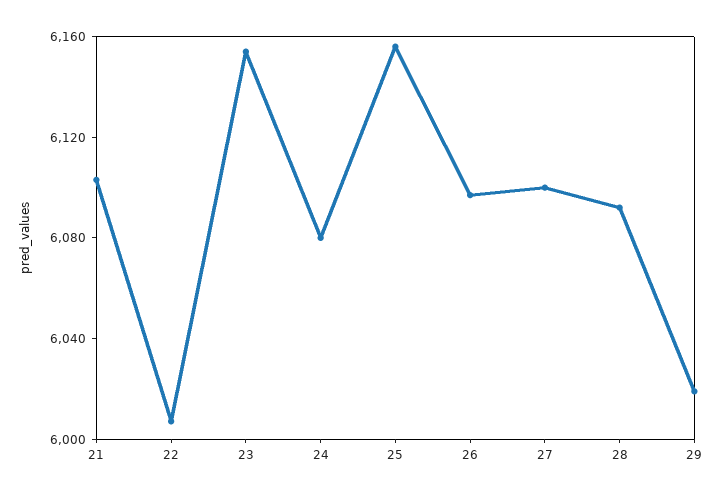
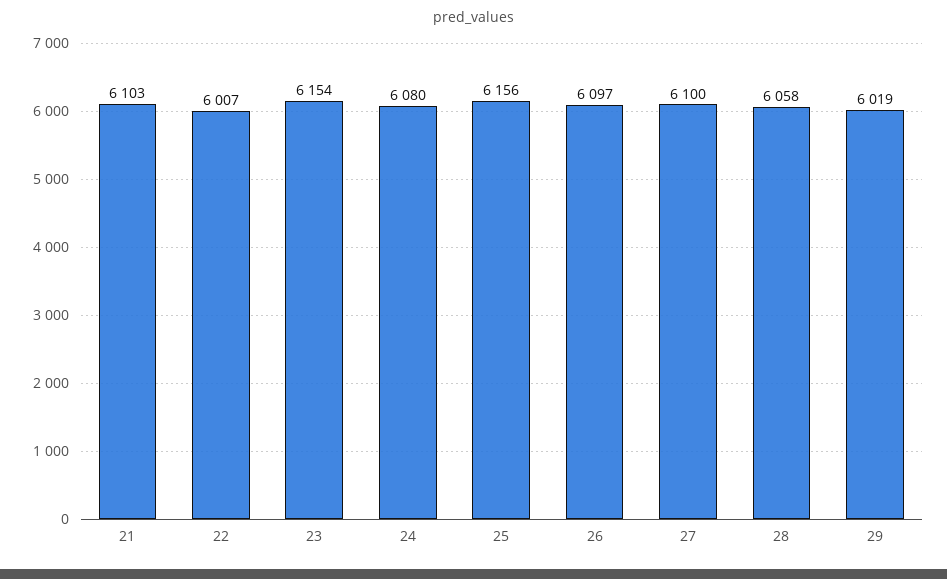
28: 6090 -> 6058

